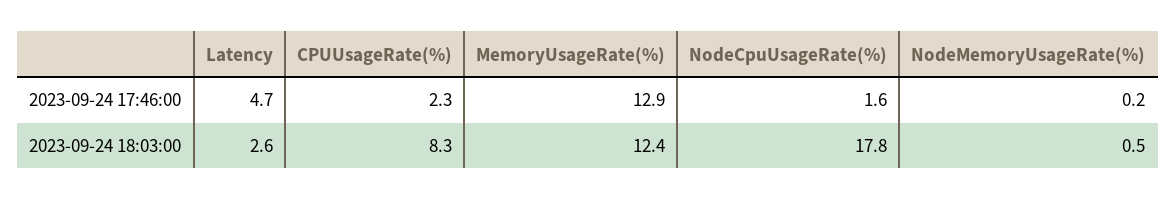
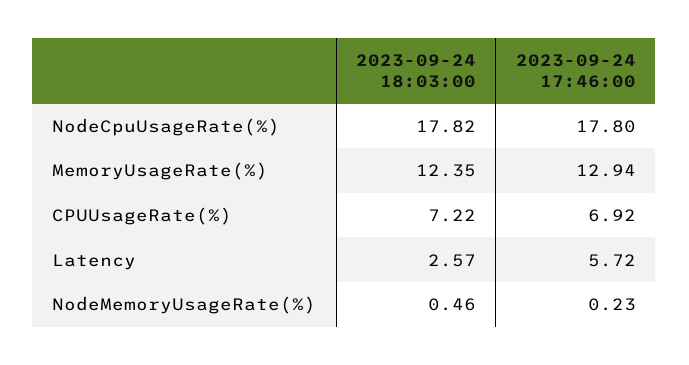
Latency, 2023-09-24 17:46:00: 4.7 -> 5.72
CPUUsageRate(%), 2023-09-24 17:46:00: 2.3 -> 6.92
NodeCpuUsageRate(%), 2023-09-24 17:46:00: 1.6 -> 17.8
CPUUsageRate(%), 2023-09-24 18:03:00: 8.3 -> 7.22

